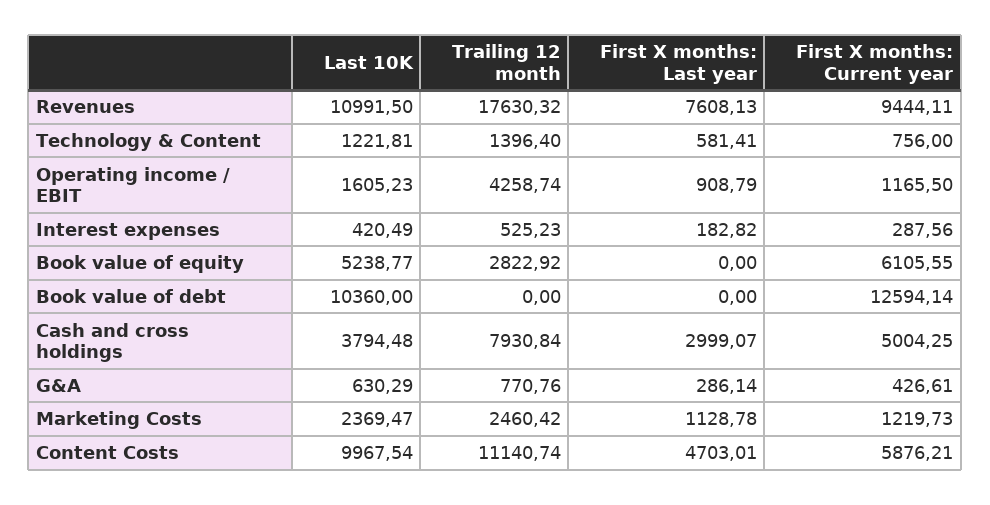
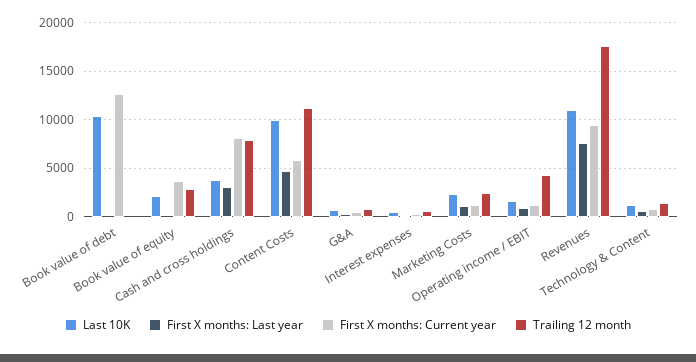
Last 10K, Book value of equity: 5238.77 -> 2000
First X months: Current year, Book value of equity: 6105.55 -> 4000
First X months: Current year, Cash and cross holdings: 5004.25 -> 8000

